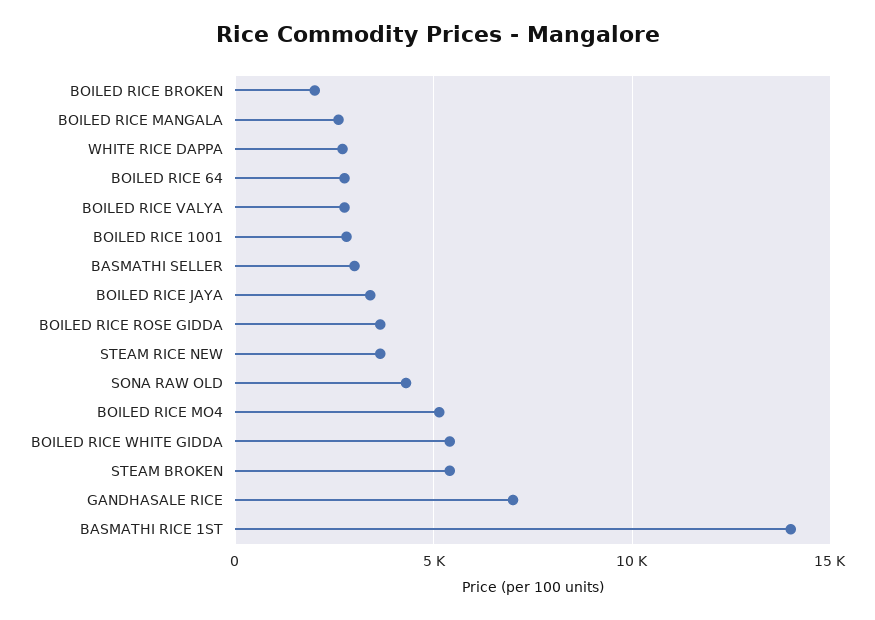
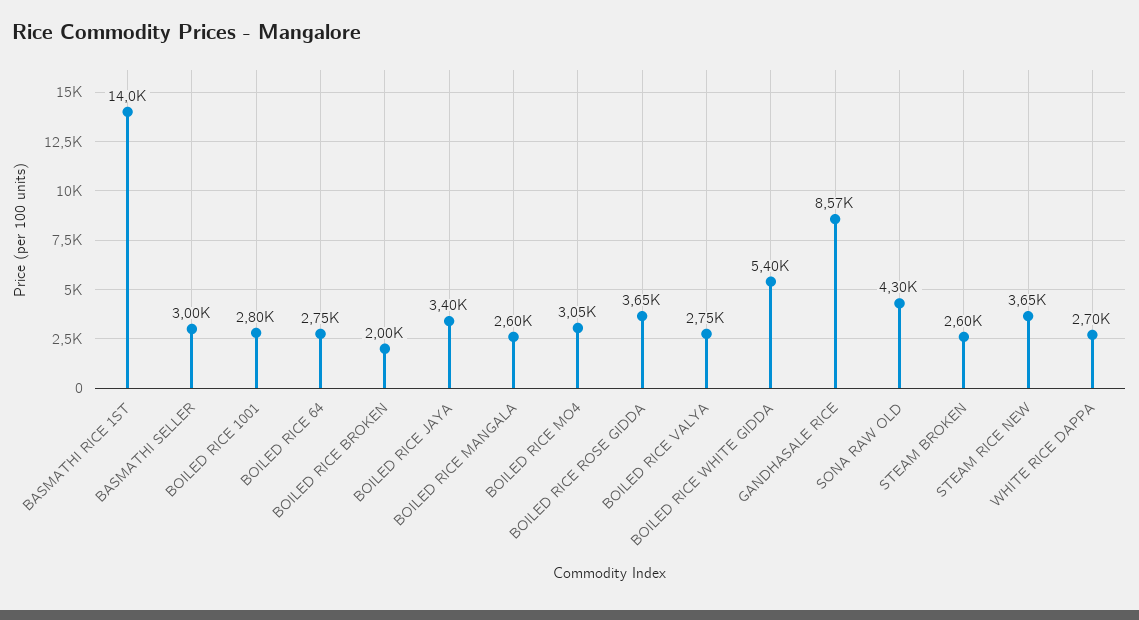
BOILED RICE MO4: 5000 -> 3050
STEAM BROKEN: 5500 -> 2600
GANDHASALE RICE: 7000 -> 8570

